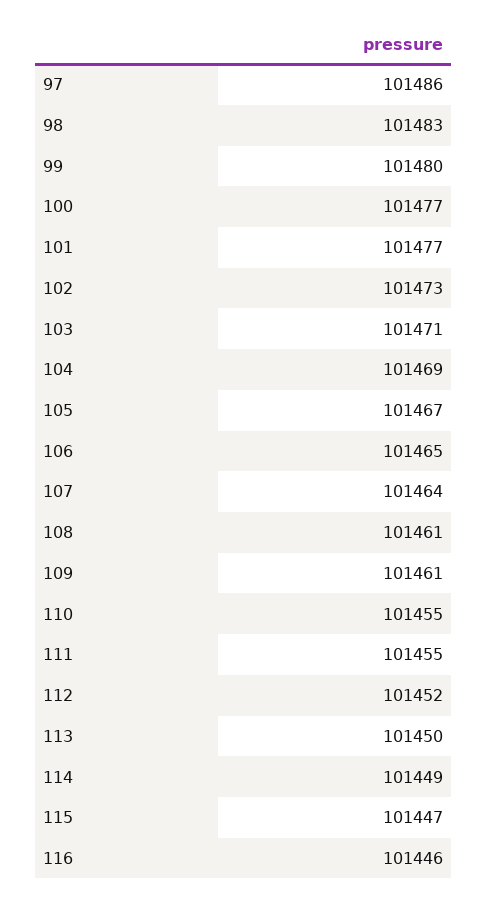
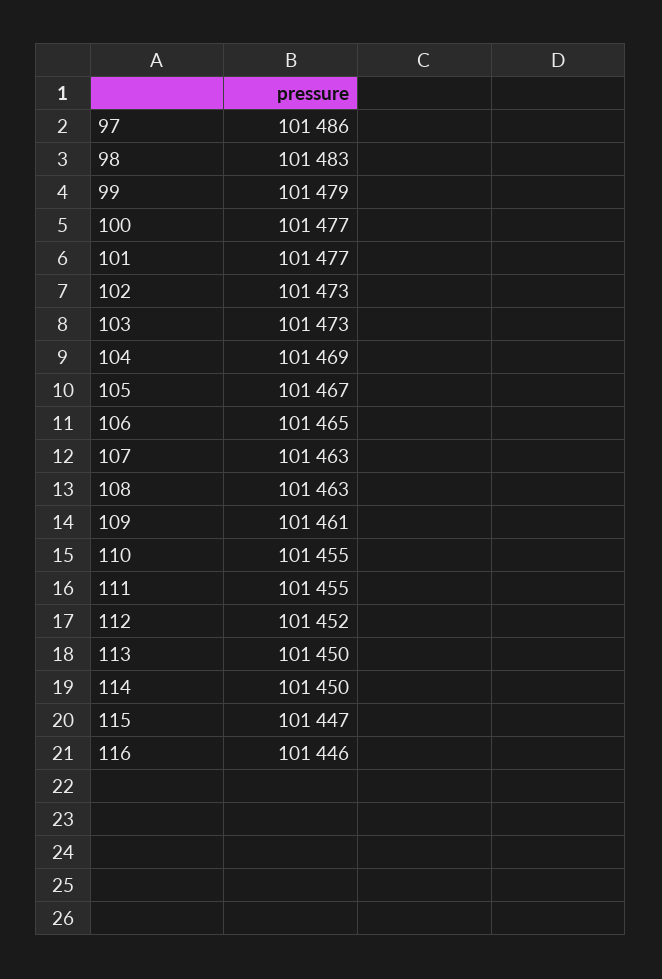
99: 101480 -> 101479
103: 101471 -> 101473
107: 101464 -> 101463
108: 101461 -> 101463
114: 101449 -> 101450

